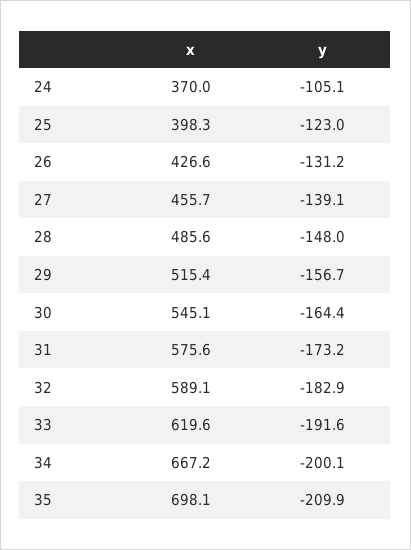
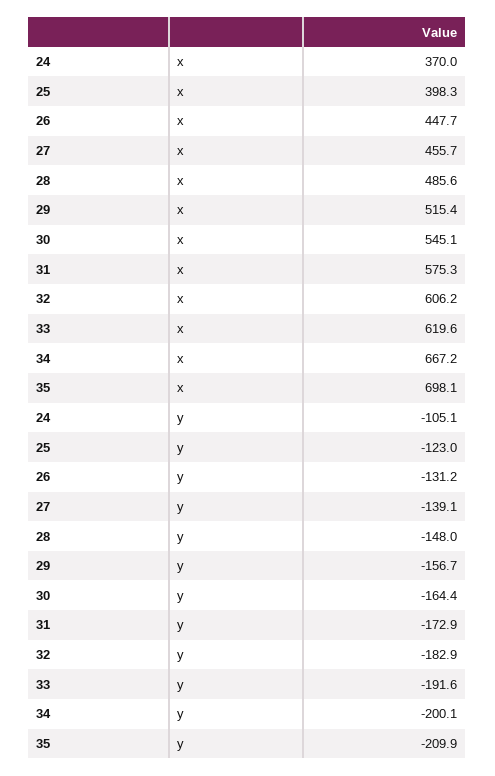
x, 26: 426.6 -> 447.7
x, 31: 575.6 -> 575.3
y, 31: -173.2 -> -172.9
x, 32: 589.1 -> 606.2

